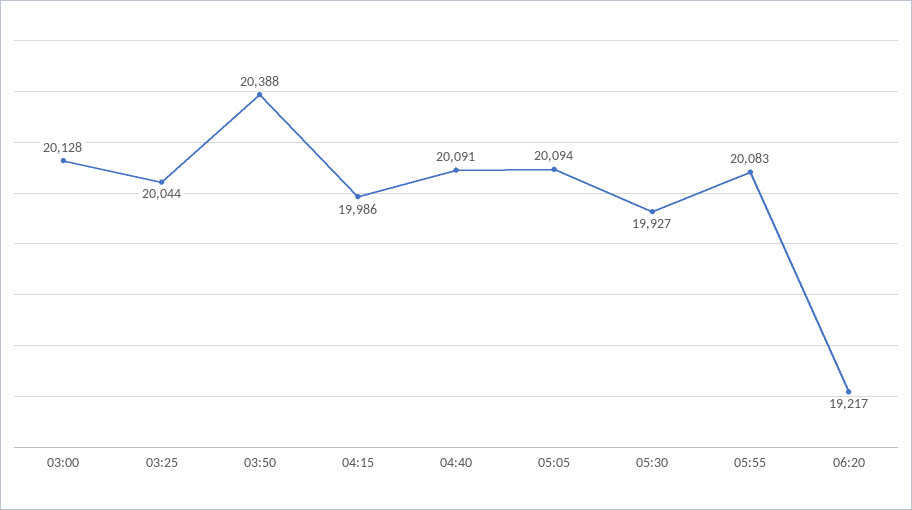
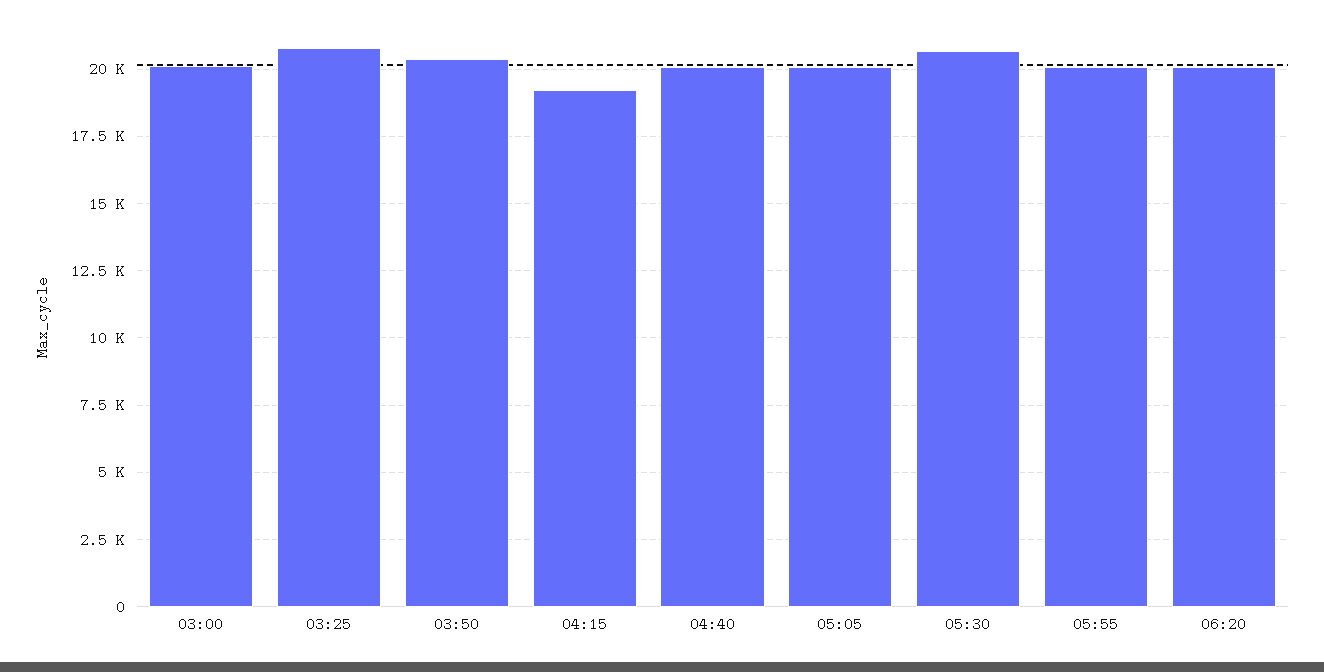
03:25: 20044 -> 20750
04:15: 19986 -> 19250
05:30: 19927 -> 20750
06:20: 19217 -> 20000

